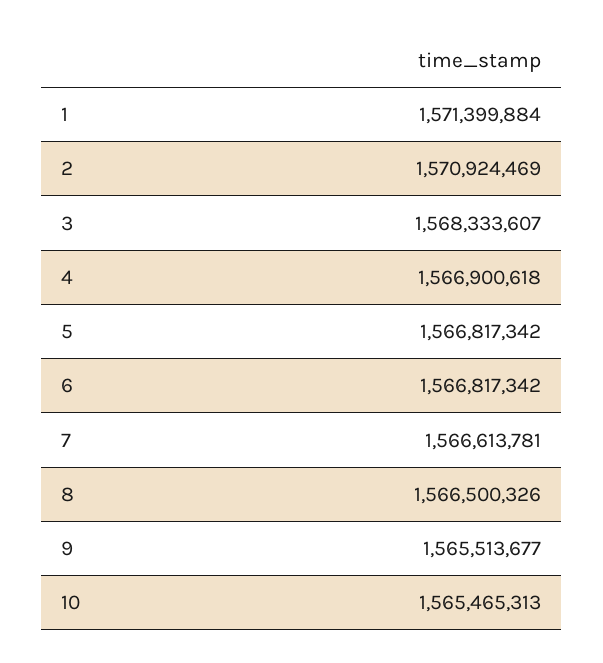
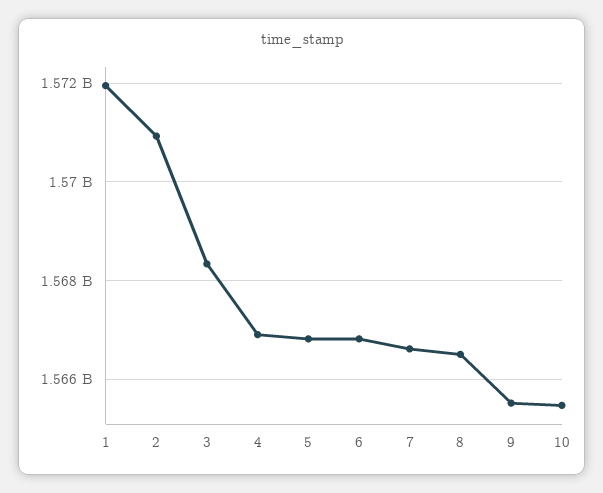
1: 1571399884 -> 1572000000

